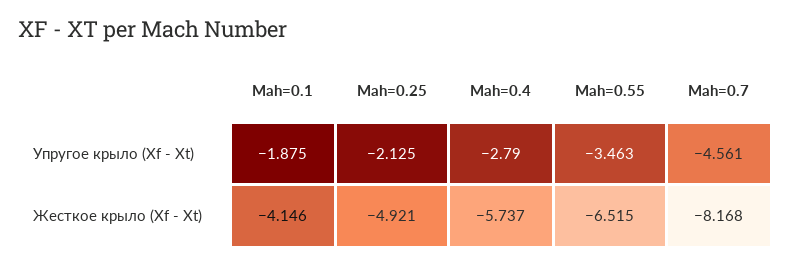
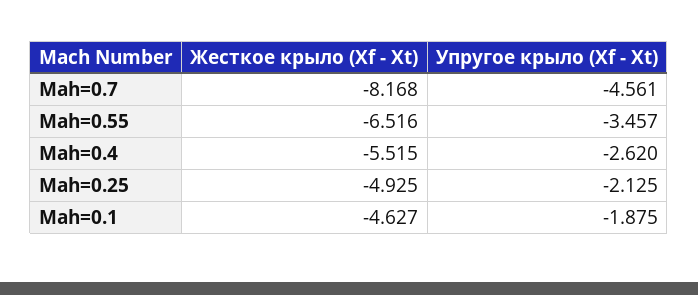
Mah=0.4, Упругое крыло (Xf - Xt): -2.79 -> -2.62
Mah=0.55, Упругое крыло (Xf - Xt): -3.463 -> -3.457
Mah=0.1, Жесткое крыло (Xf - Xt): -4.146 -> -4.627
Mah=0.25, Жесткое крыло (Xf - Xt): -4.921 -> -4.925
Mah=0.4, Жесткое крыло (Xf - Xt): -5.737 -> -5.515
Mah=0.55, Жесткое крыло (Xf - Xt): -6.515 -> -6.516

